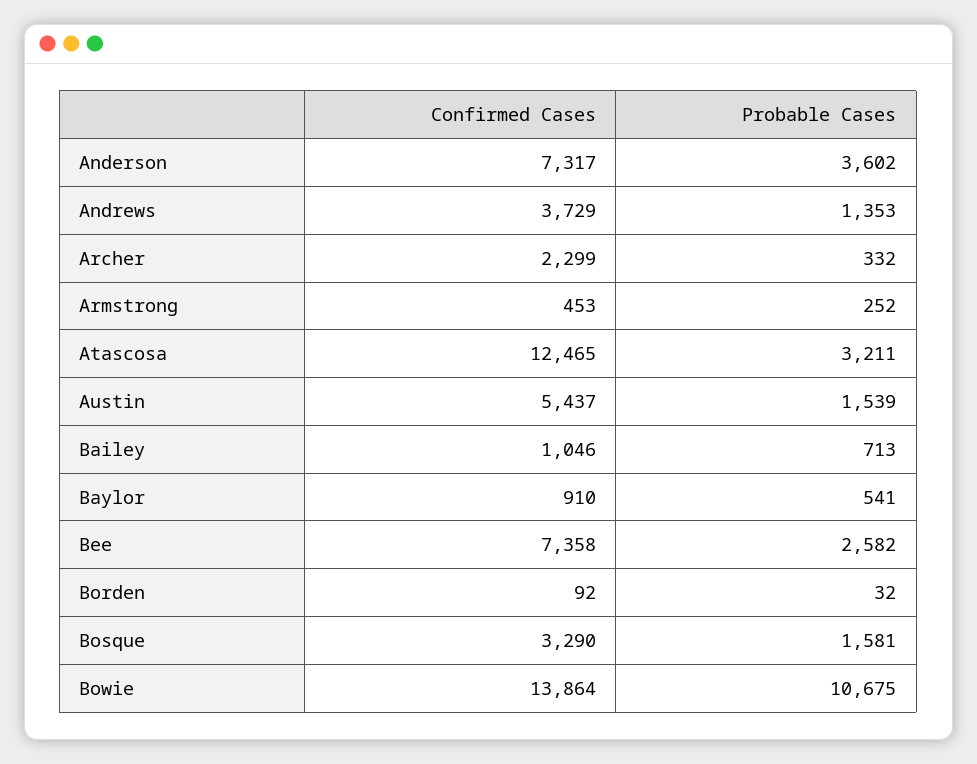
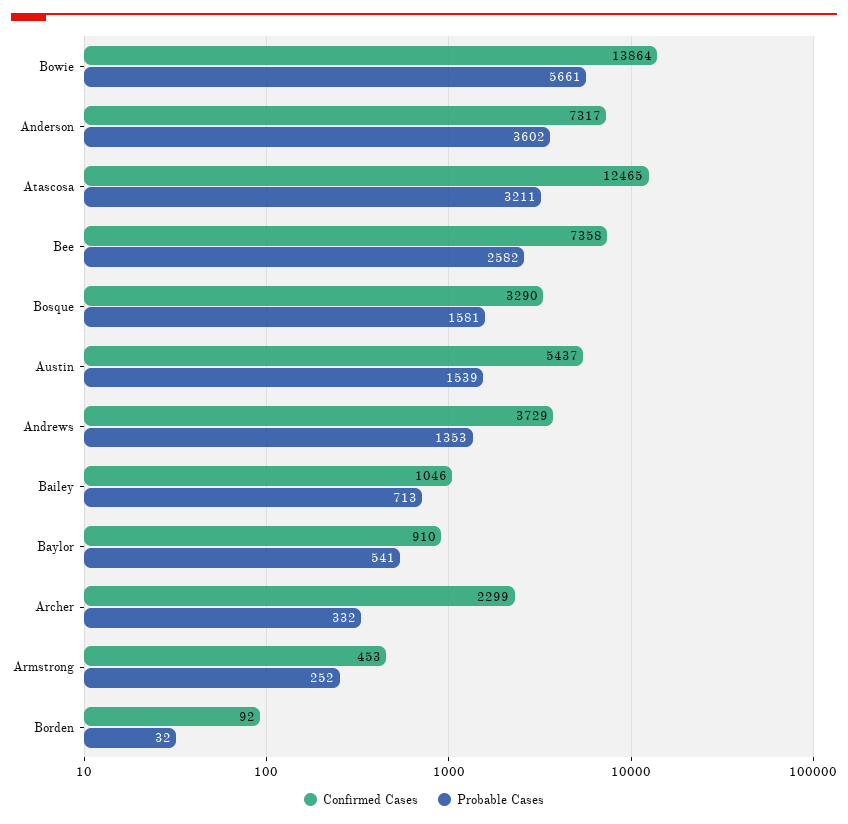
Probable Cases, Bowie: 10675 -> 5661

